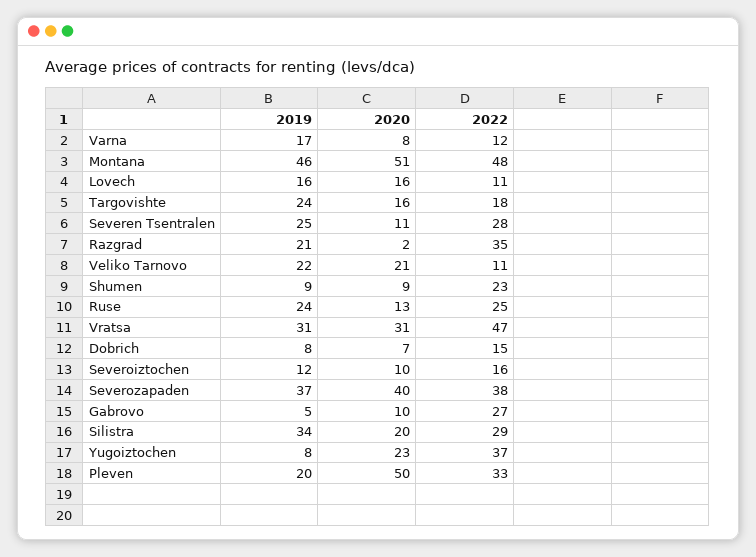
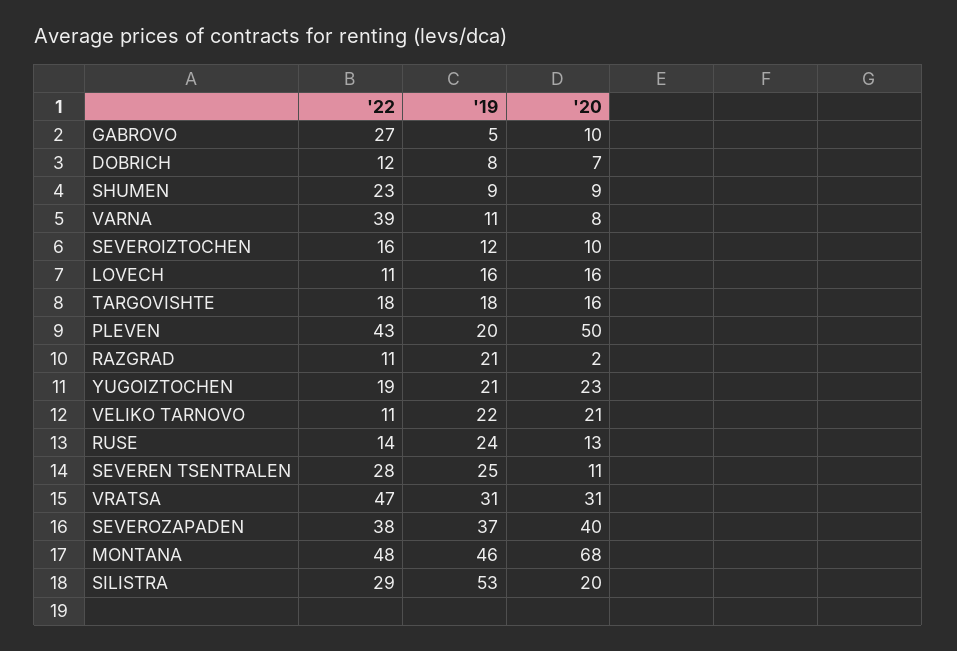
2019, Varna: 17 -> 11
2022, Varna: 12 -> 39
2020, Montana: 51 -> 68
2019, Targovishte: 24 -> 18
2022, Razgrad: 35 -> 11
2022, Ruse: 25 -> 14
2022, Dobrich: 15 -> 12
2019, Silistra: 34 -> 53
2019, Yugoiztochen: 8 -> 21
2022, Yugoiztochen: 37 -> 19
2022, Pleven: 33 -> 43

